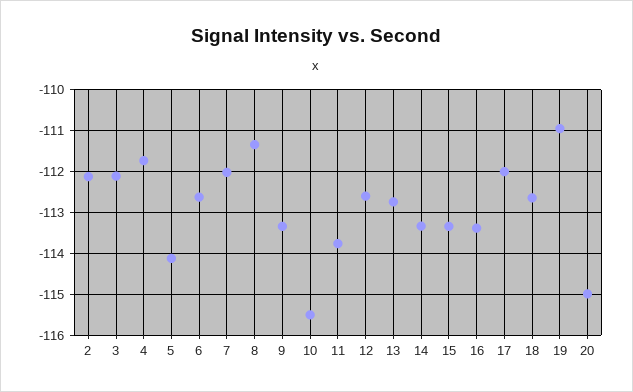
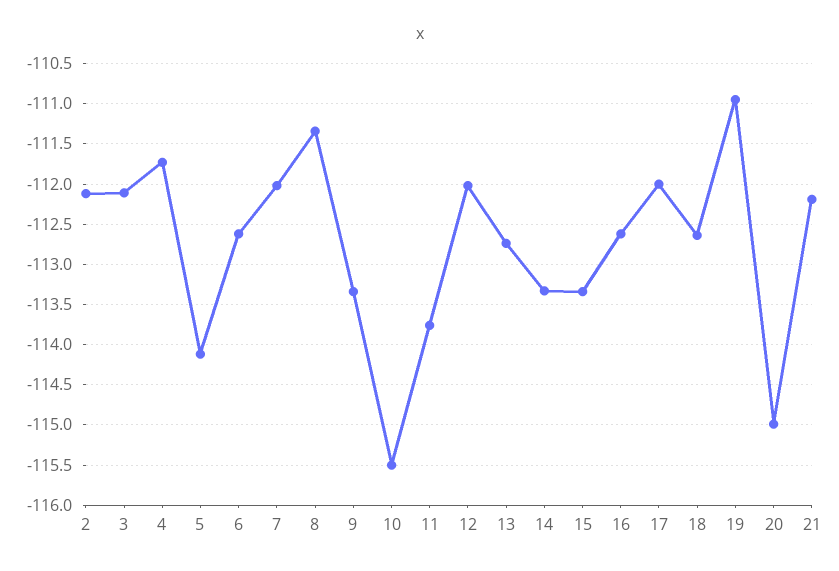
12: -112.6 -> -112
16: -113.4 -> -112.6
21: none -> -112.2

